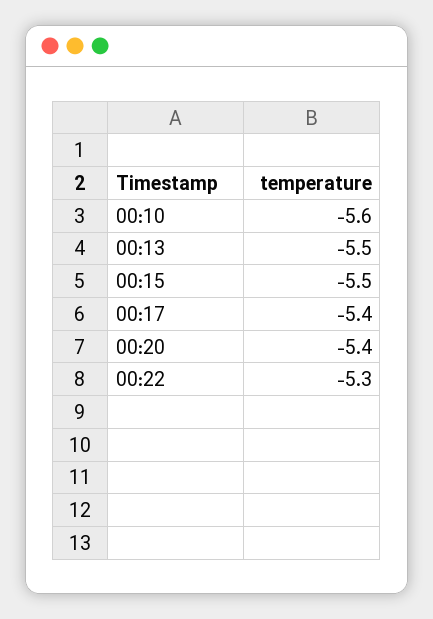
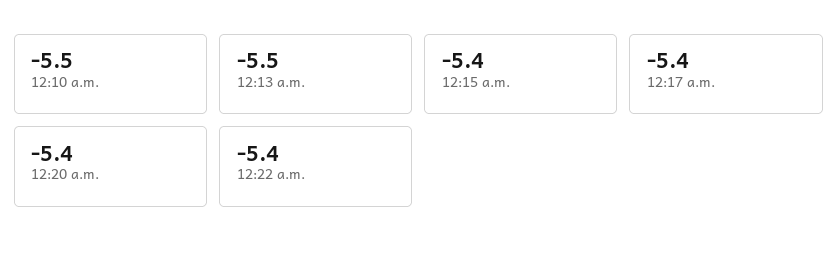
00:10: -5.6 -> -5.5
00:15: -5.5 -> -5.4
00:22: -5.3 -> -5.4

